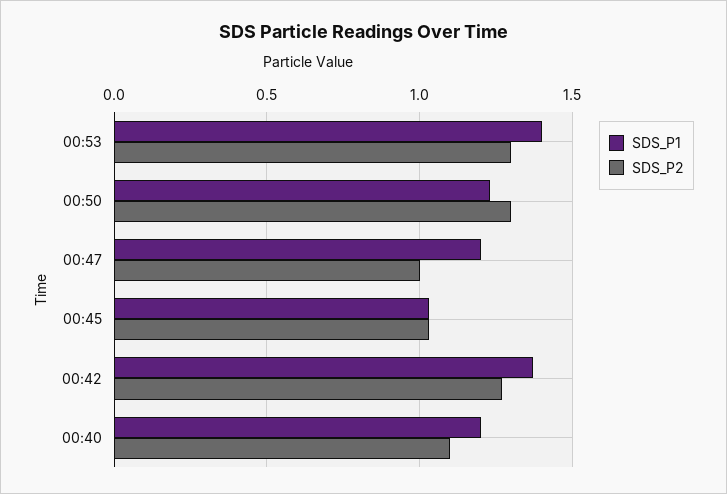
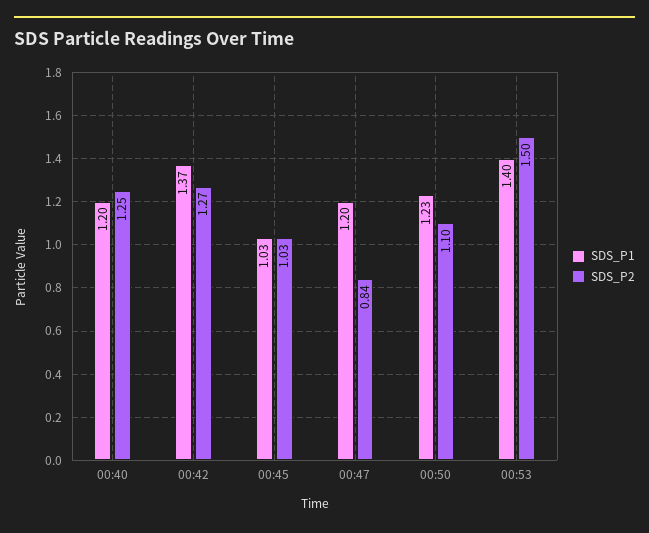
SDS_P2, 00:53: 1.3 -> 1.5
SDS_P2, 00:50: 1.3 -> 1.1
SDS_P2, 00:47: 1 -> 0.84
SDS_P2, 00:40: 1.1 -> 1.25

